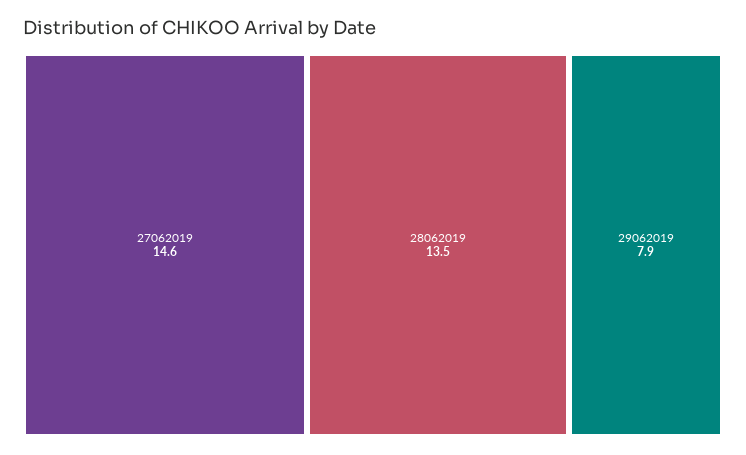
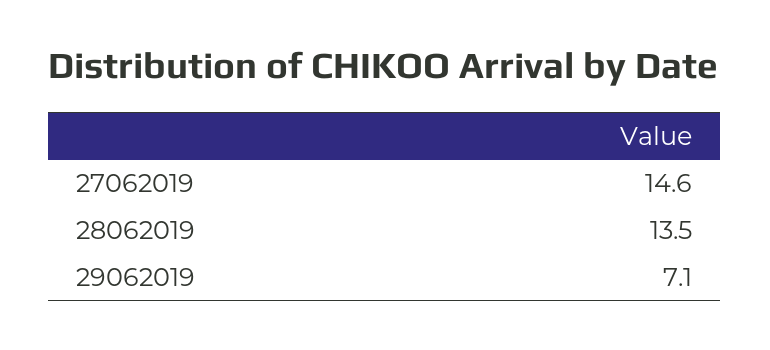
29062019: 7.9 -> 7.1

